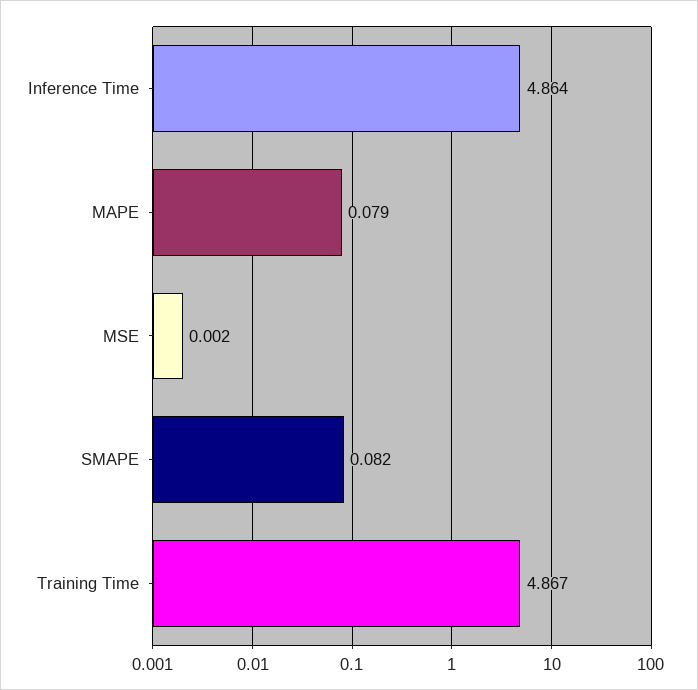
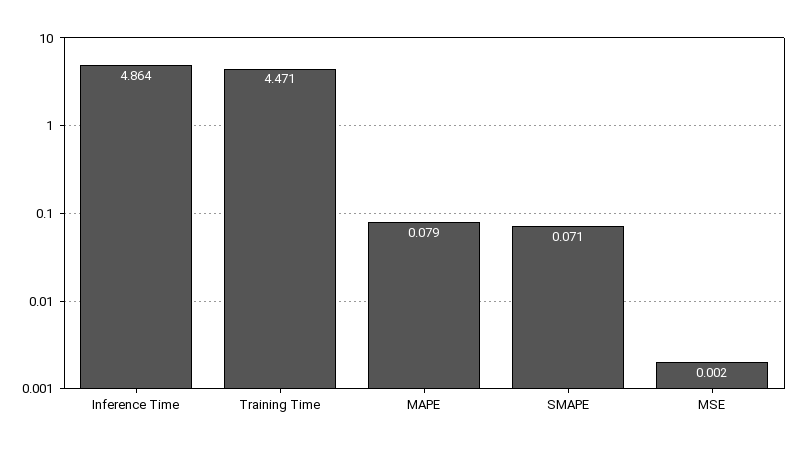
SMAPE: 0.082 -> 0.071
Training Time: 4.867 -> 4.471

